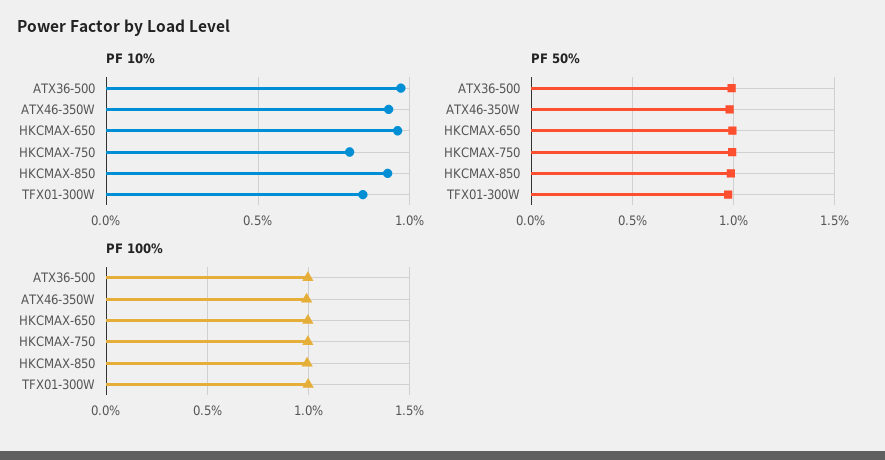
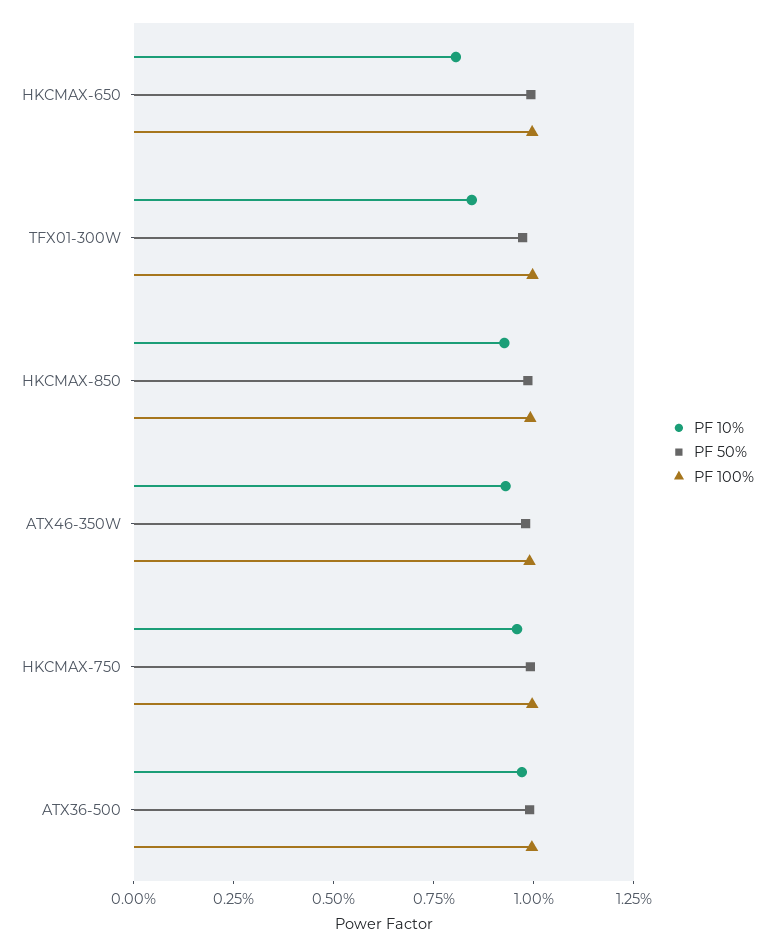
PF 10%, HKCMAX-650: 0.95 -> 0.8
PF 10%, HKCMAX-750: 0.8 -> 0.95

